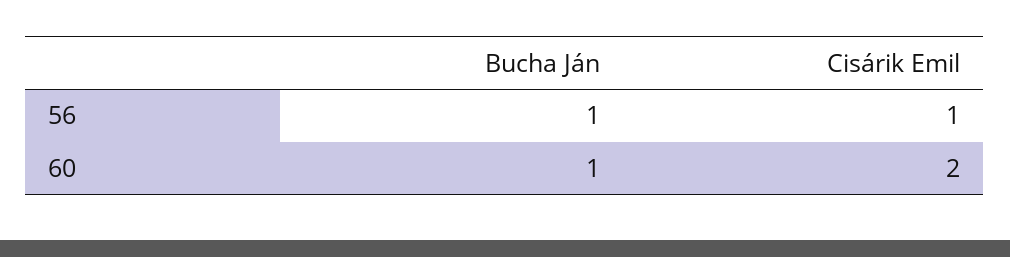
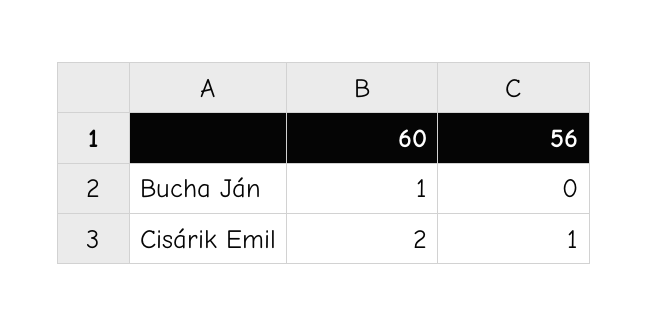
Bucha Ján, 56: 1 -> 0

